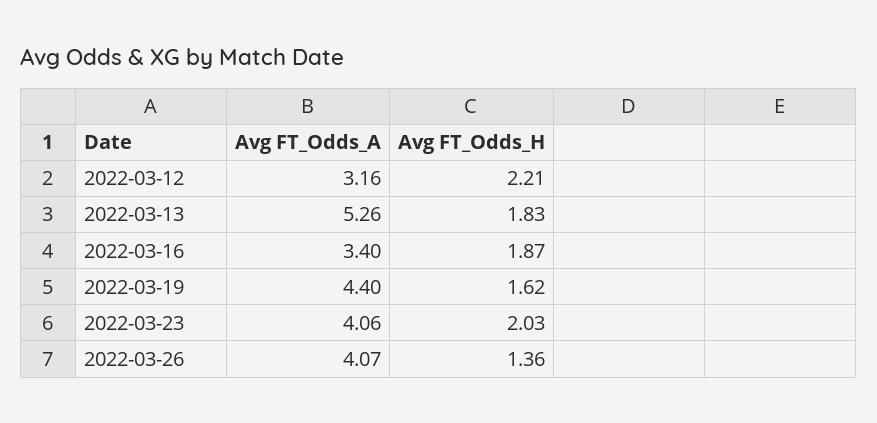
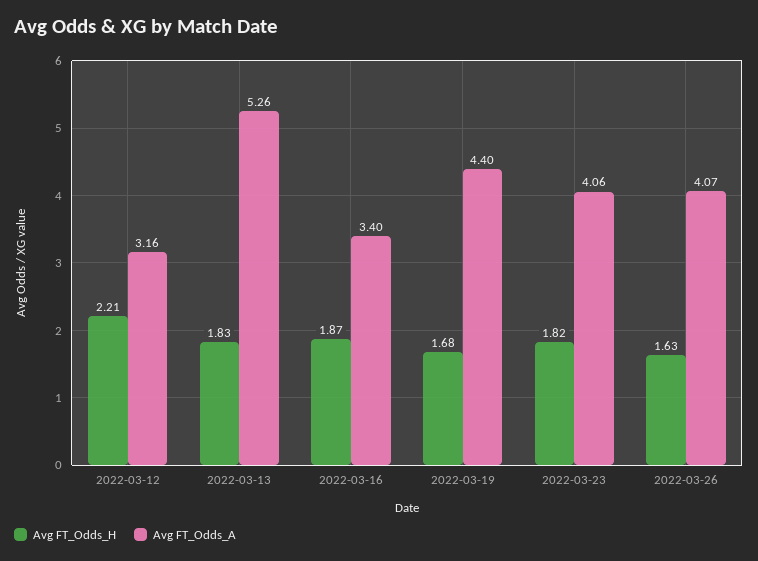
Avg FT_Odds_H, 2022-03-19: 1.62 -> 1.68
Avg FT_Odds_H, 2022-03-23: 2.03 -> 1.82
Avg FT_Odds_H, 2022-03-26: 1.36 -> 1.63

